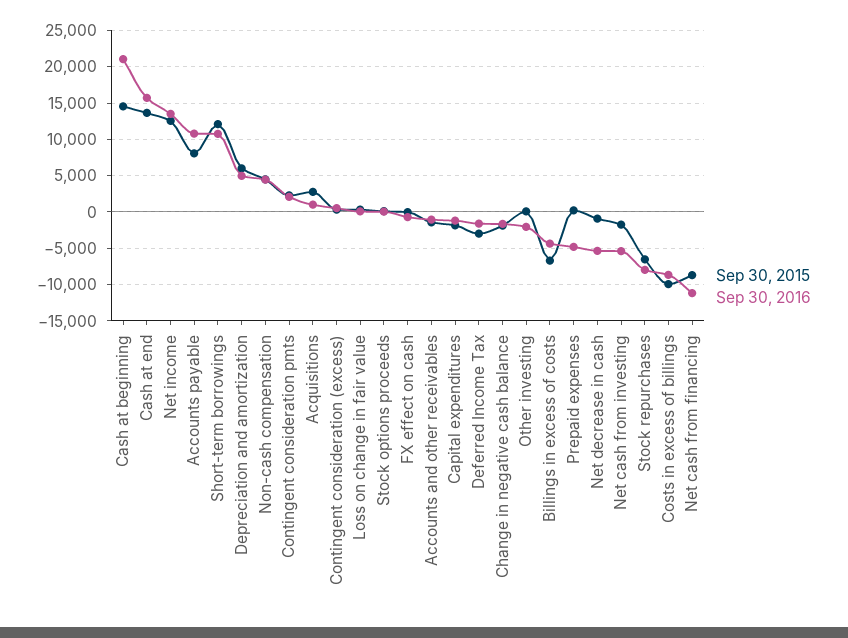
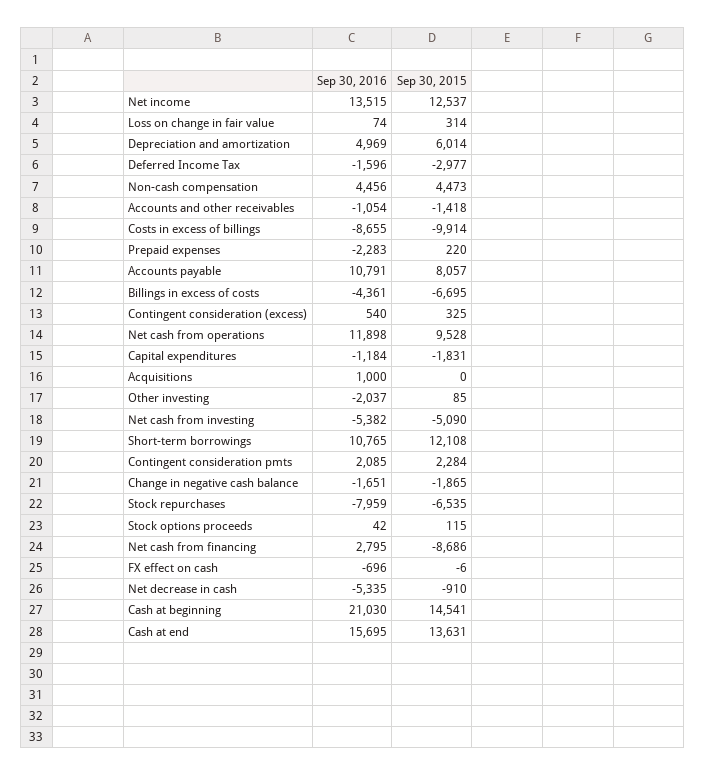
Sep 30, 2015, Acquisitions: 3000 -> 0
Sep 30, 2016, Prepaid expenses: -5000 -> -2283
Sep 30, 2015, Net cash from investing: -2000 -> -5090
Sep 30, 2016, Net cash from financing: -11000 -> 2795
Sep 30, 2016, Net cash from operations: none -> 11898
Sep 30, 2015, Net cash from operations: none -> 9528

